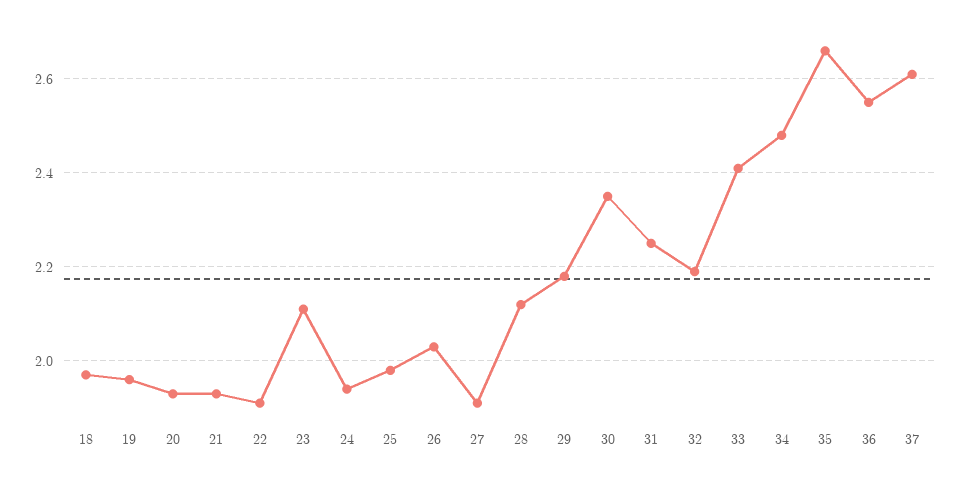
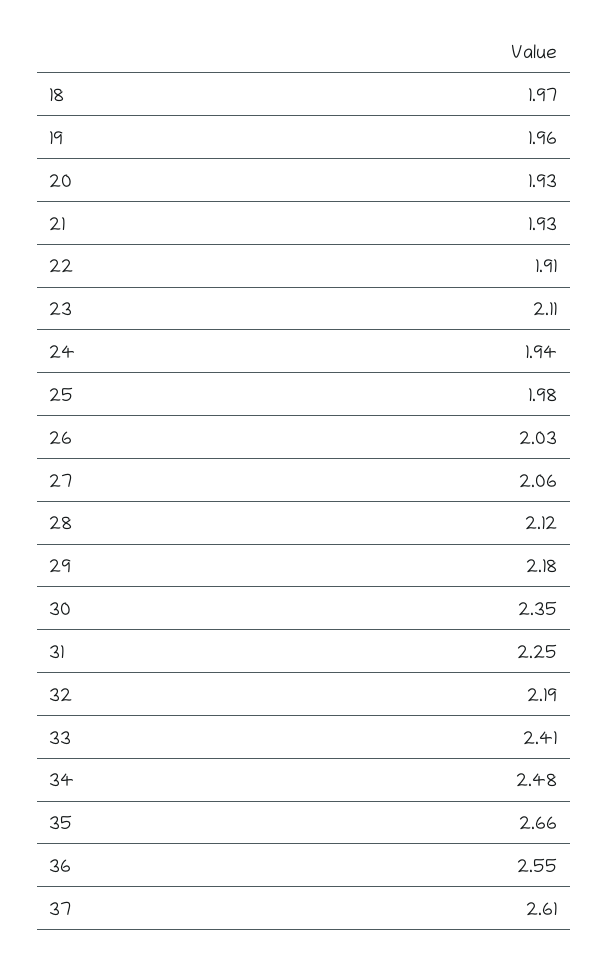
27: 1.9 -> 2.06

